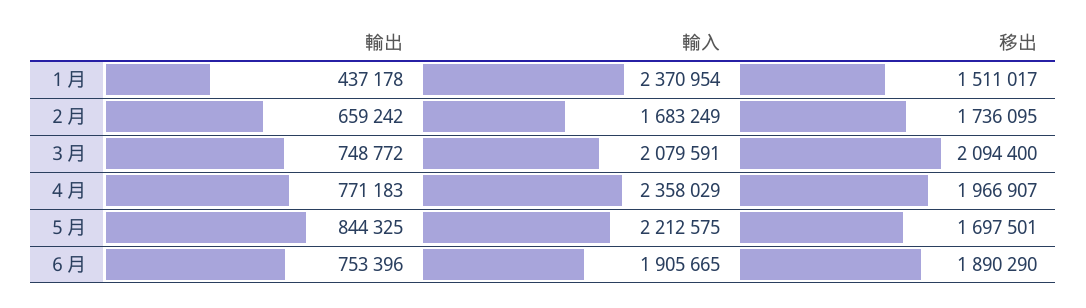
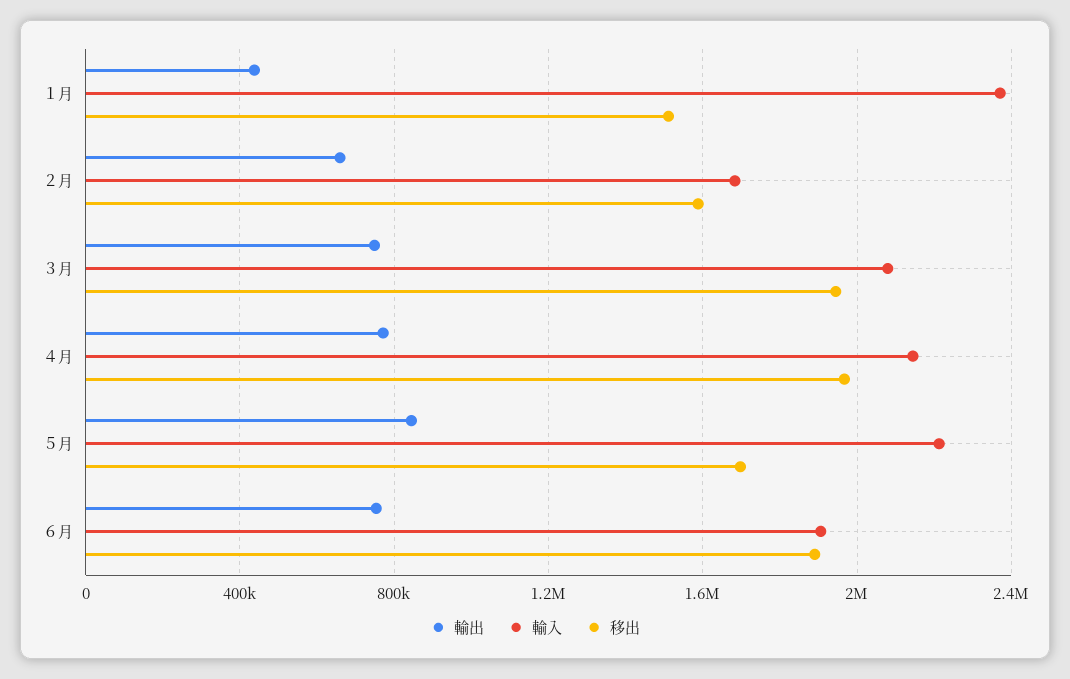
移出, ２月: 1736095 -> 1600000
移出, ３月: 2094400 -> 1950000
輸入, ４月: 2358029 -> 2150000

